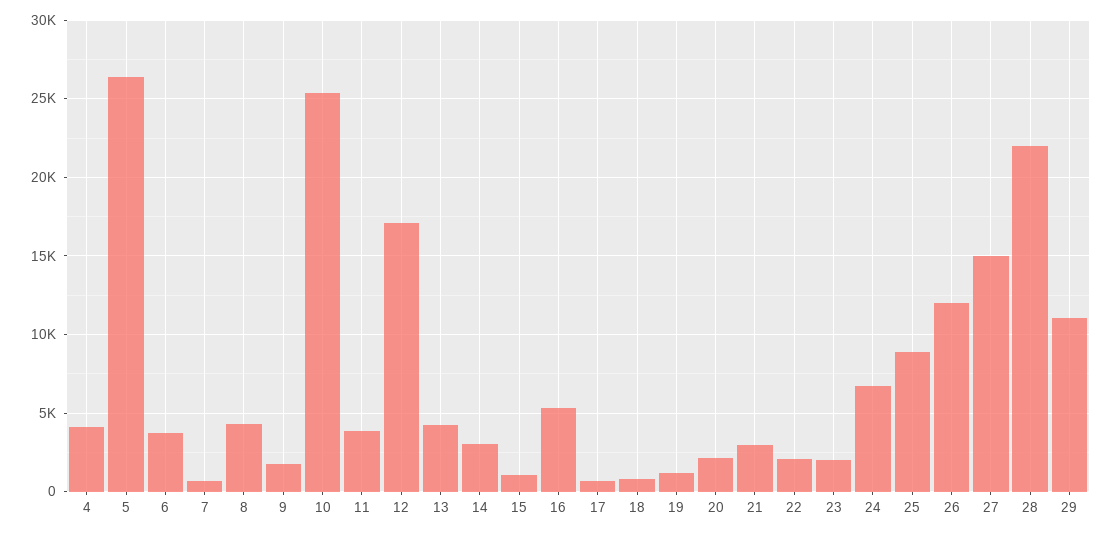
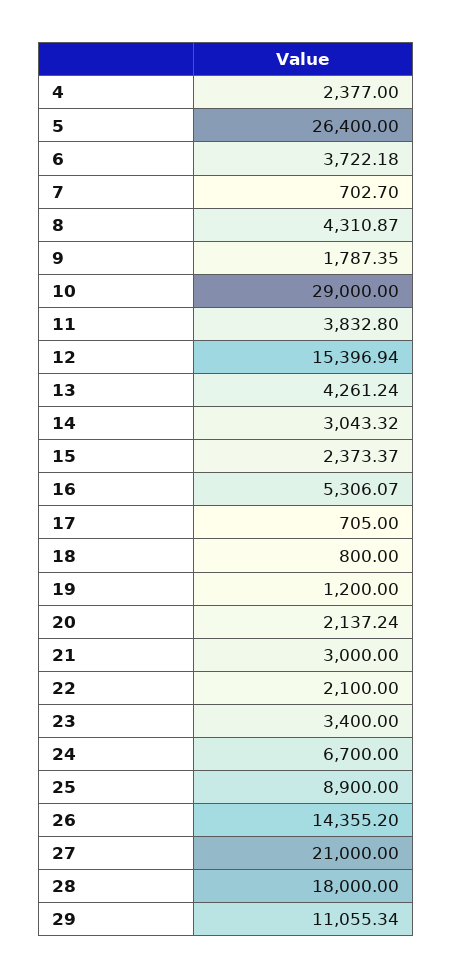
4: 4000 -> 2377
10: 25500 -> 29000
12: 17000 -> 15396.94
15: 1000 -> 2373.37
23: 2000 -> 3400
26: 12000 -> 14355.2
27: 15000 -> 21000
28: 22000 -> 18000

